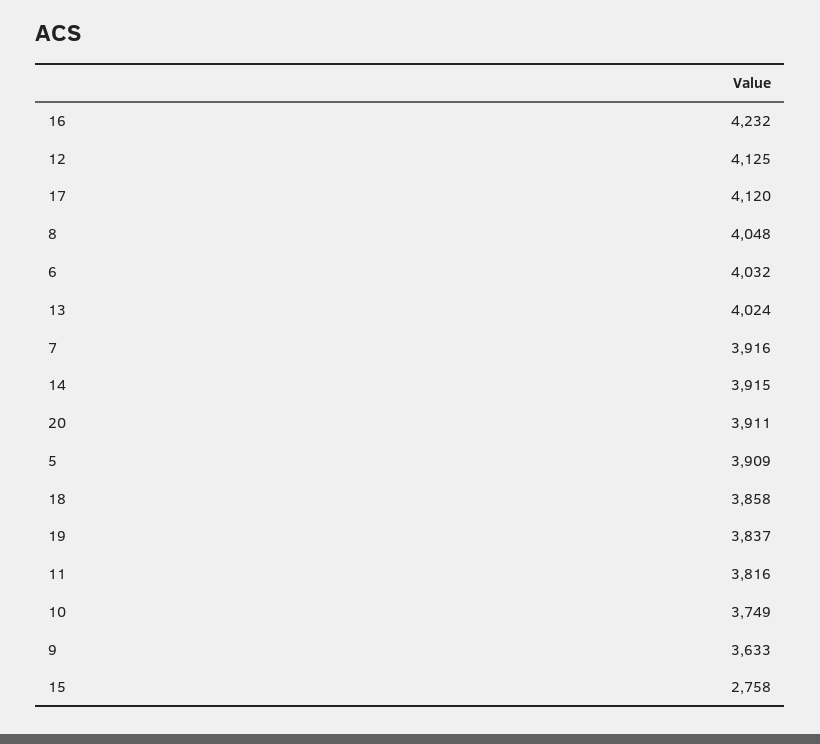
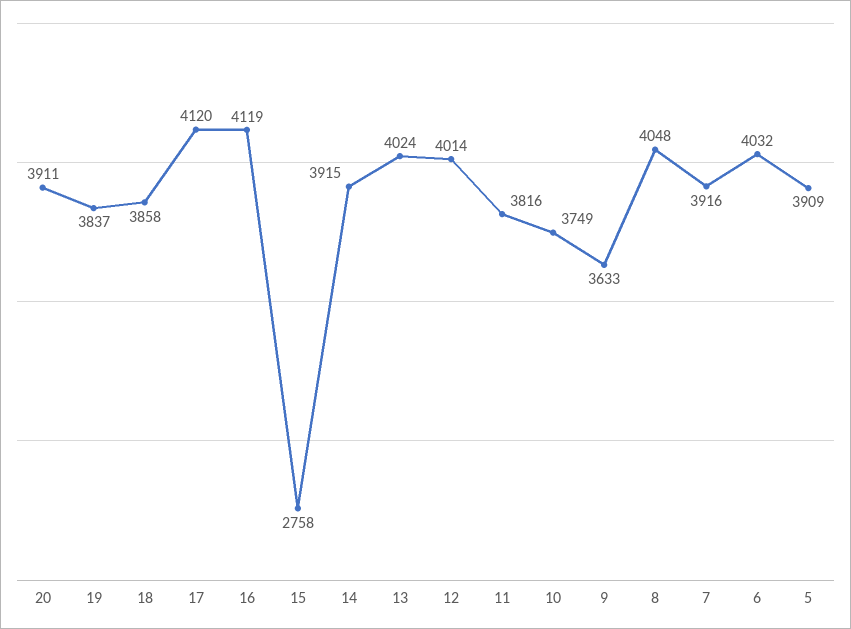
16: 4232 -> 4119
12: 4125 -> 4014

